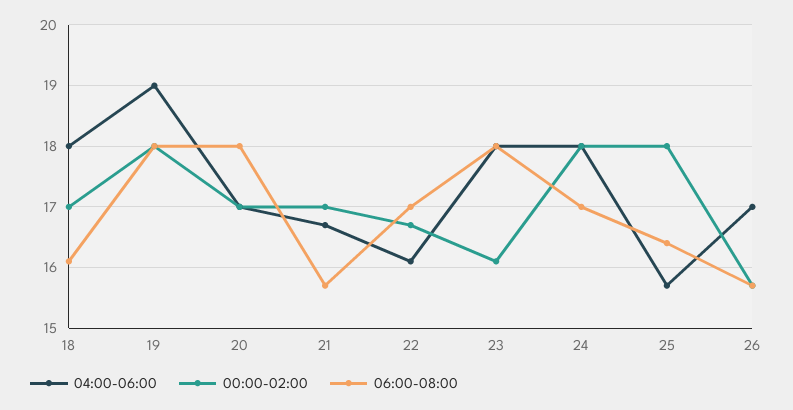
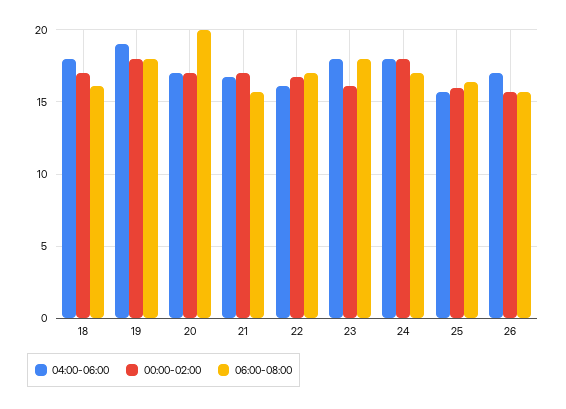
06:00-08:00, 20: 18 -> 20
00:00-02:00, 25: 18 -> 16

